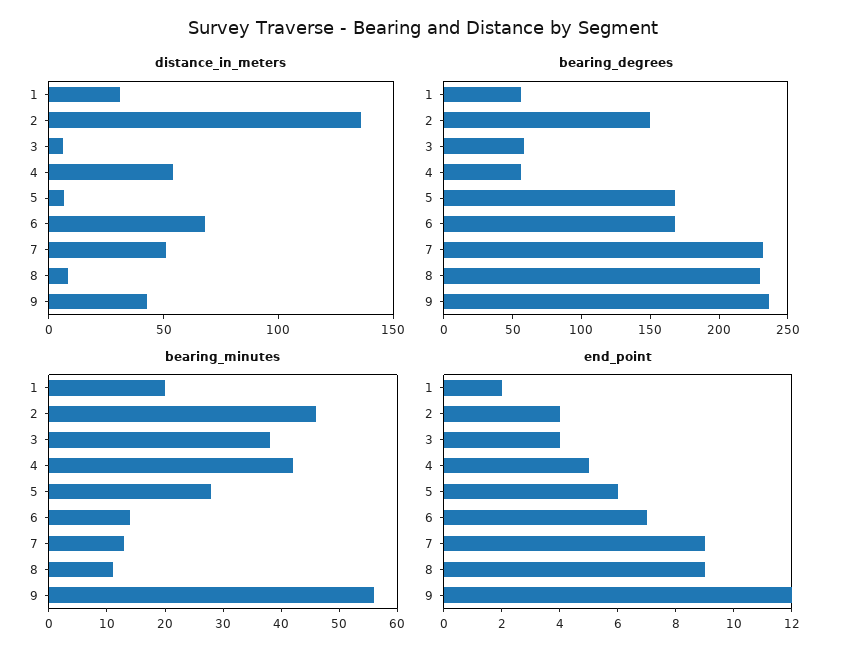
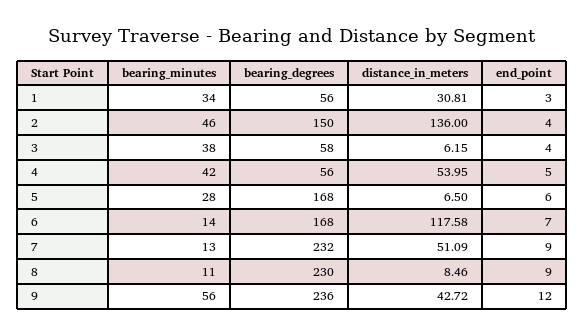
distance_in_meters, 6: 70 -> 117.58
bearing_minutes, 1: 20 -> 34
end_point, 1: 2 -> 3

